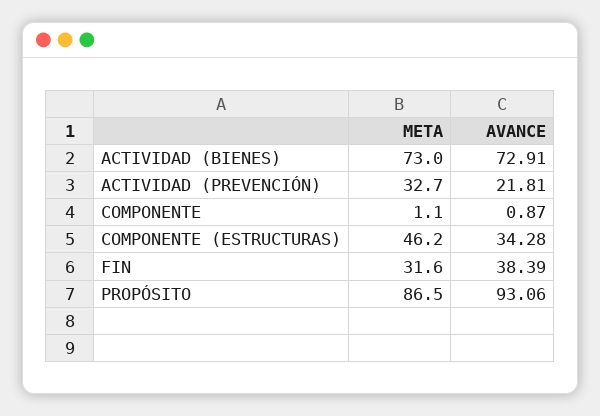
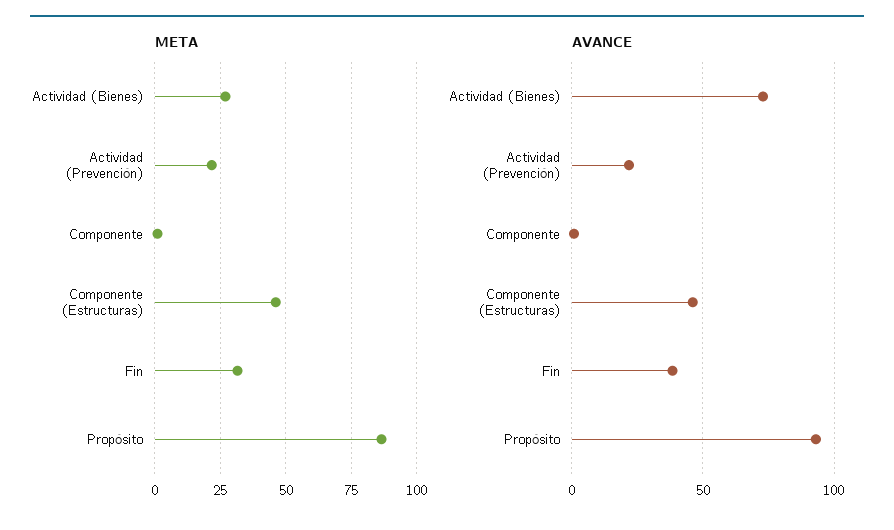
META, ACTIVIDAD (BIENES): 73 -> 27.5
META, ACTIVIDAD (PREVENCIÓN): 32.7 -> 22.5
AVANCE, COMPONENTE (ESTRUCTURAS): 34.28 -> 45

